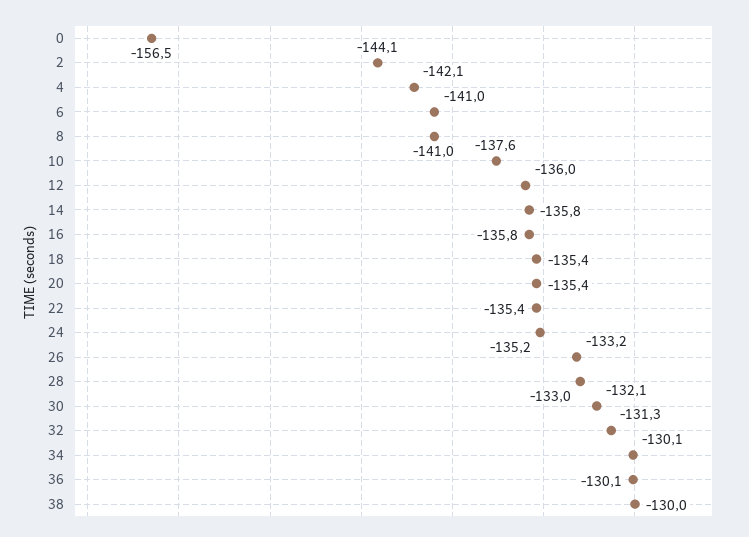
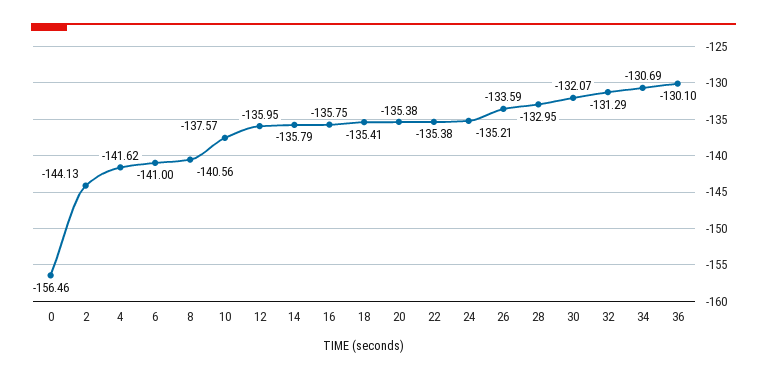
4: -142.1 -> -141.62
8: -141 -> -140.56
26: -133.2 -> -133.59
34: -130.1 -> -130.69
38: -130 -> none

